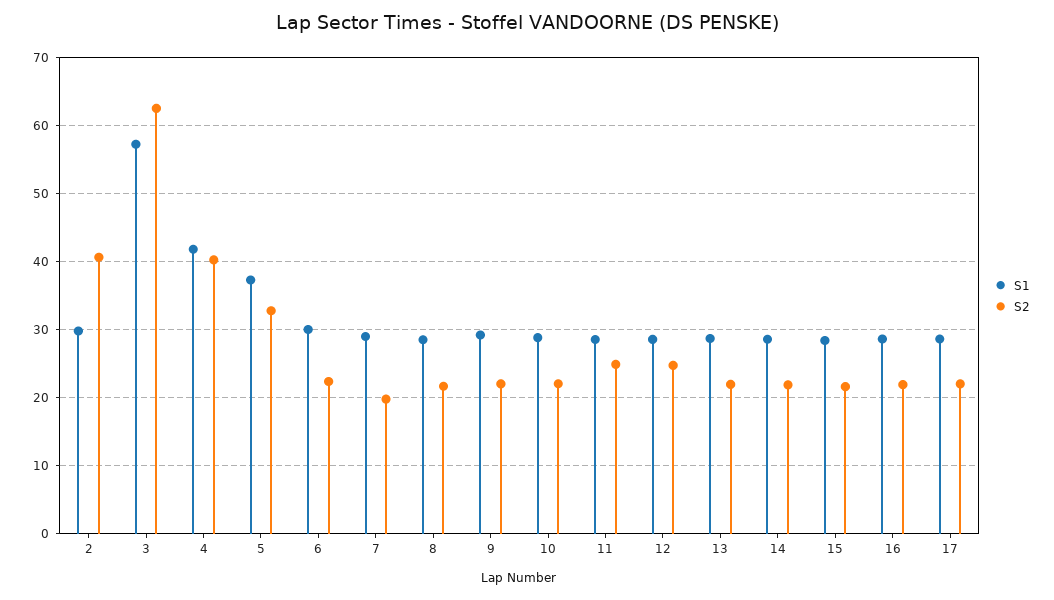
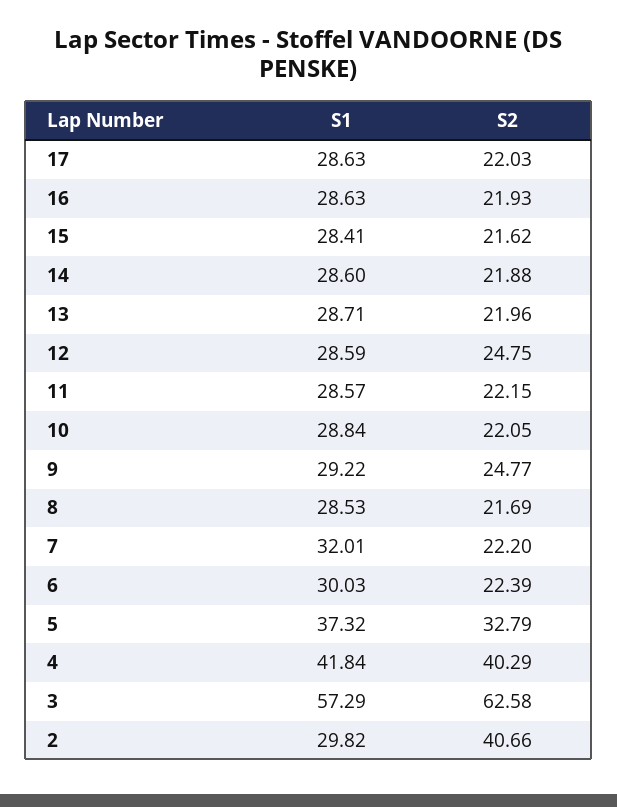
S1, 7: 29 -> 32.01
S2, 7: 20 -> 22.2
S2, 9: 22 -> 24.77
S2, 11: 25 -> 22.15

